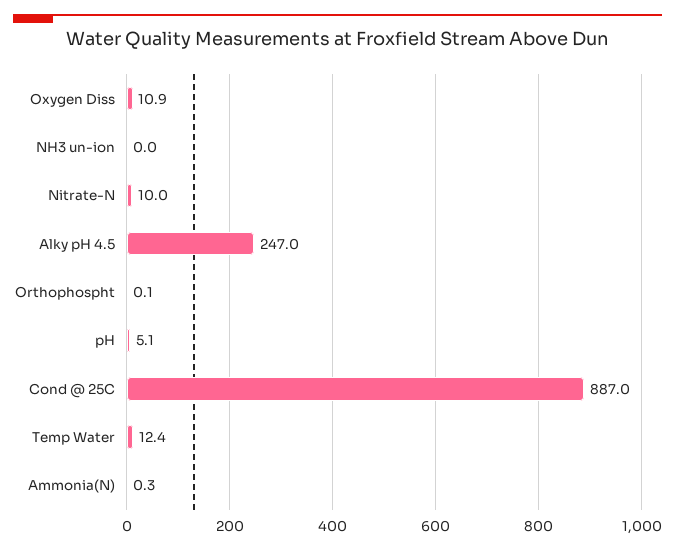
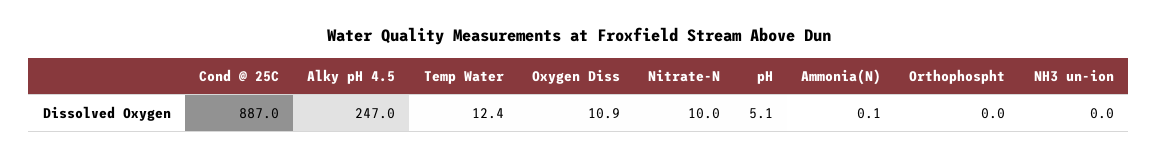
Orthophospht: 0.1 -> 0
Ammonia(N): 0.3 -> 0.1

